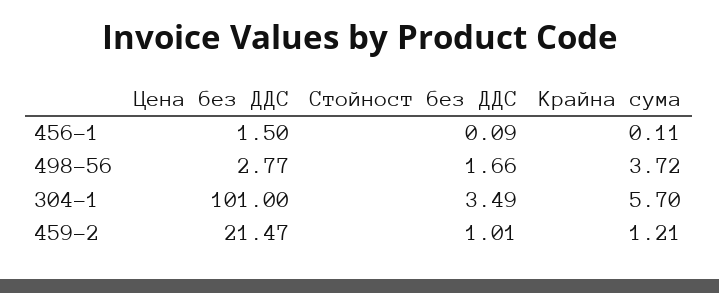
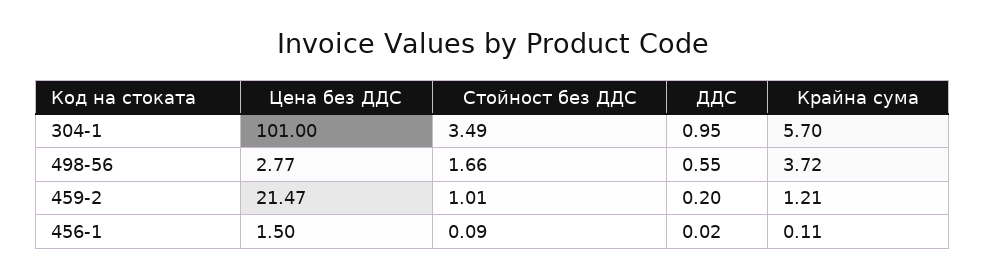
ДДС, 304-1: none -> 0.95
ДДС, 498-56: none -> 0.55
ДДС, 459-2: none -> 0.2
ДДС, 456-1: none -> 0.02

